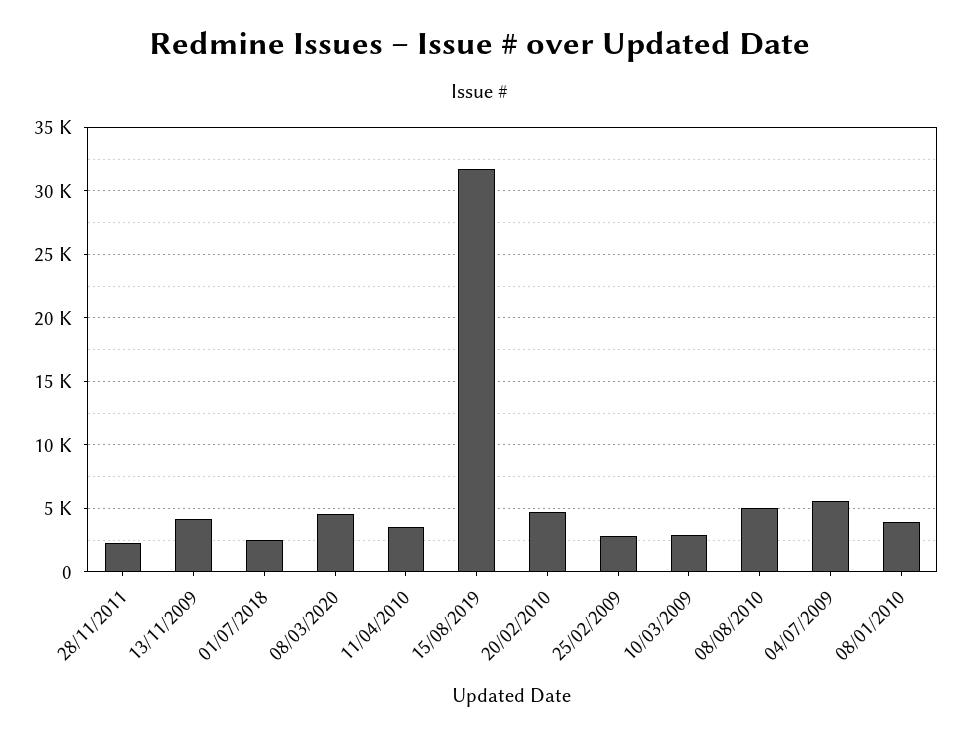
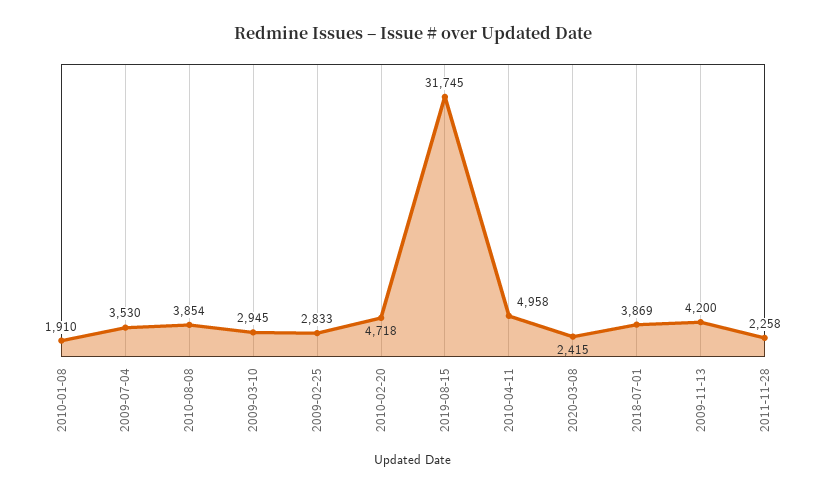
01/07/2018: 2500 -> 3869
08/03/2020: 4500 -> 2415
11/04/2010: 3500 -> 4958
08/08/2010: 5000 -> 3854
04/07/2009: 5500 -> 3530
08/01/2010: 4000 -> 1910

